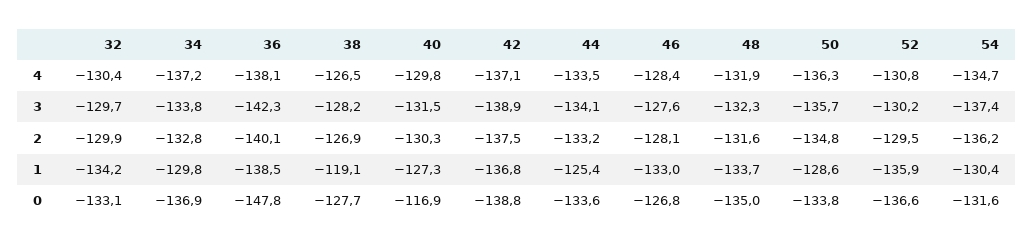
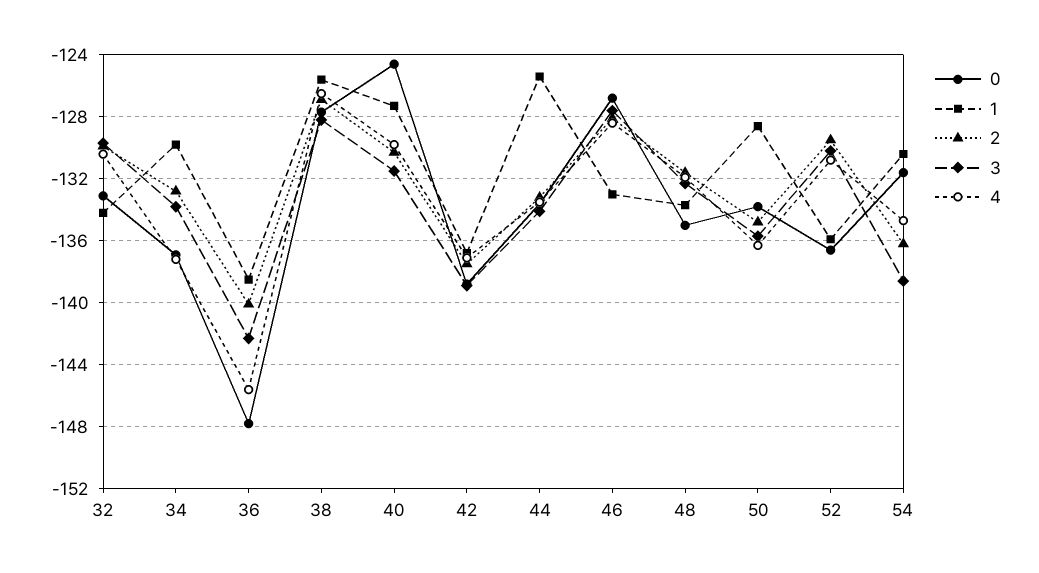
4, 36: -138.1 -> -145.5
3, 54: -137.4 -> -138.5
1, 38: -119.1 -> -125.5
0, 40: -116.9 -> -124.5

